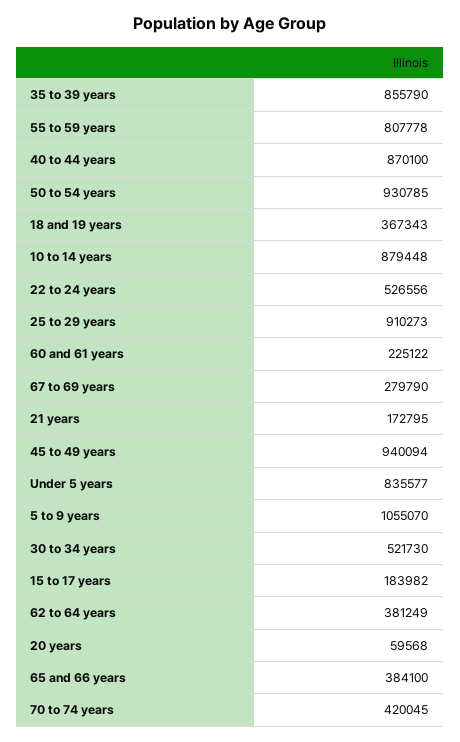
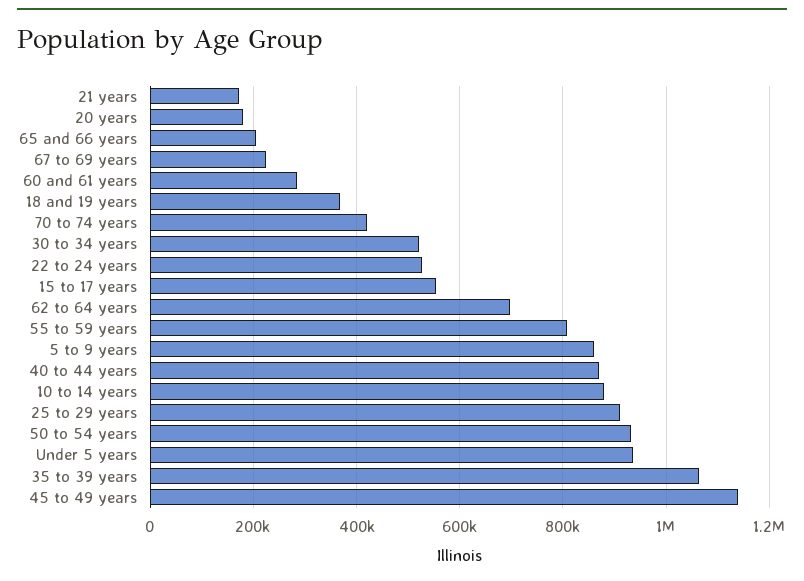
35 to 39 years: 855790 -> 1060000
60 and 61 years: 225122 -> 280000
67 to 69 years: 279790 -> 220000
45 to 49 years: 940094 -> 1140000
Under 5 years: 835577 -> 940000
5 to 9 years: 1055070 -> 860000
15 to 17 years: 183982 -> 560000
62 to 64 years: 381249 -> 700000
20 years: 59568 -> 180000
65 and 66 years: 384100 -> 200000

